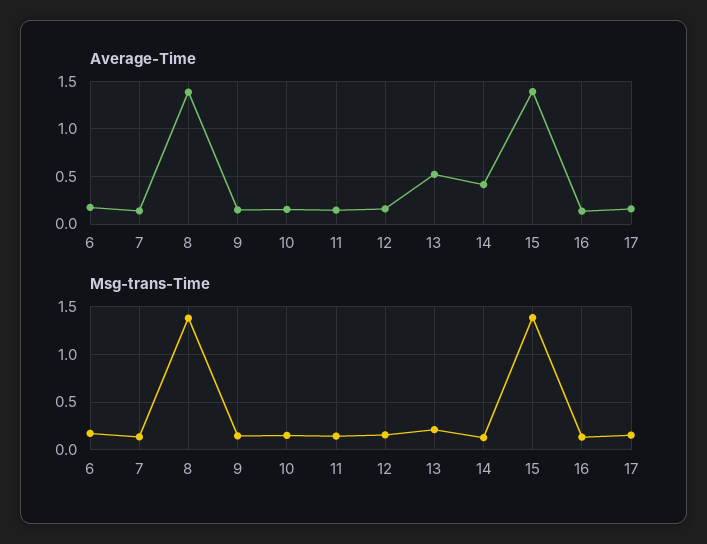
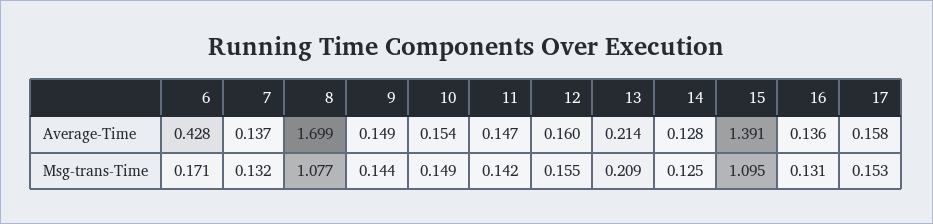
Average-Time, 6: 0.2 -> 0.428
Average-Time, 8: 1.4 -> 1.699
Average-Time, 13: 0.5 -> 0.214
Average-Time, 14: 0.4 -> 0.128
Msg-trans-Time, 8: 1.4 -> 1.077
Msg-trans-Time, 15: 1.4 -> 1.095

